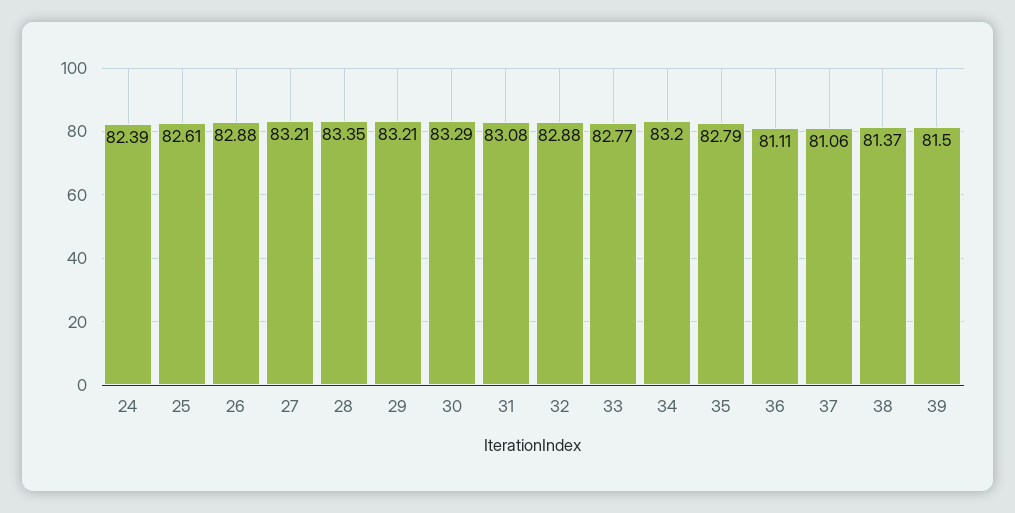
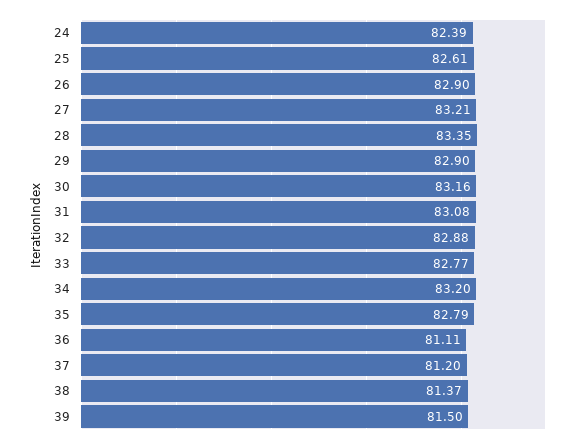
26: 82.88 -> 82.9
29: 83.21 -> 82.9
30: 83.29 -> 83.16
37: 81.06 -> 81.2

